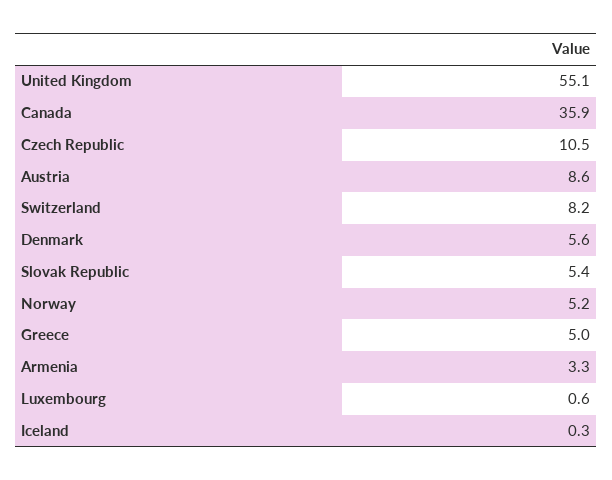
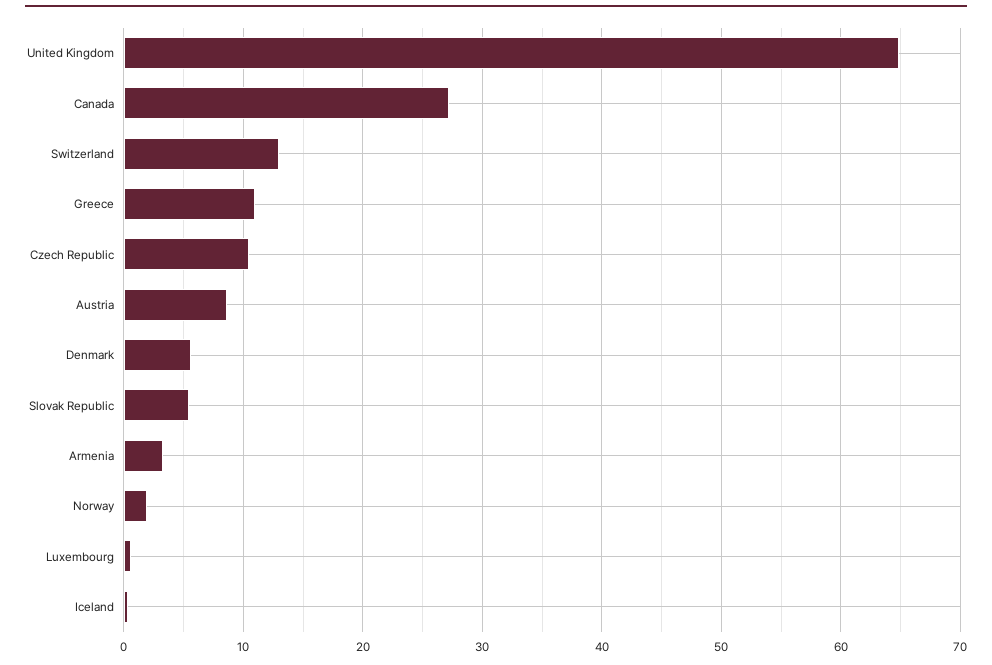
United Kingdom: 55.1 -> 65
Canada: 35.9 -> 27
Switzerland: 8.2 -> 13
Norway: 5.2 -> 2
Greece: 5 -> 11

